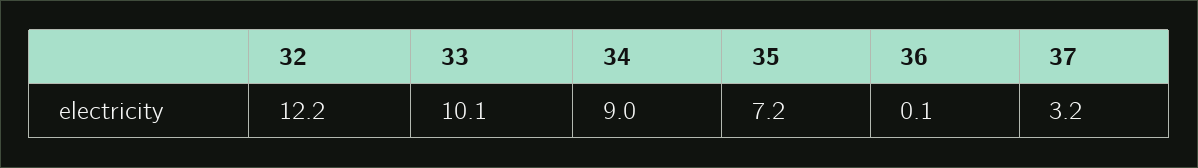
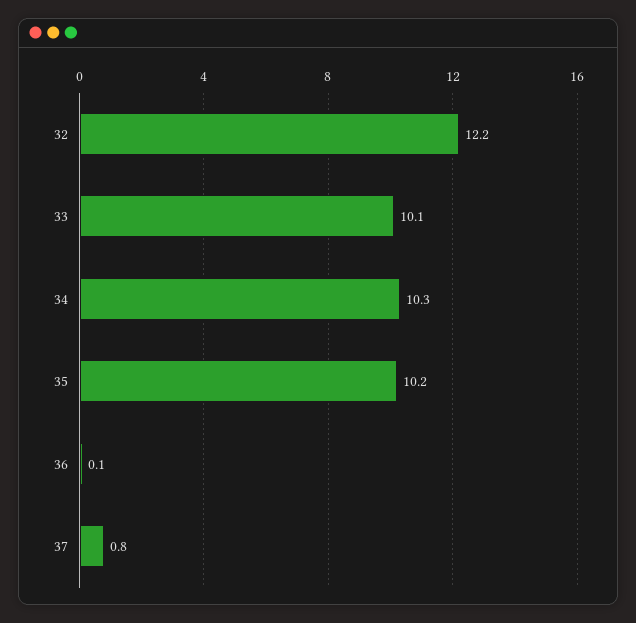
34: 9 -> 10.3
35: 7.2 -> 10.2
37: 3.2 -> 0.8

